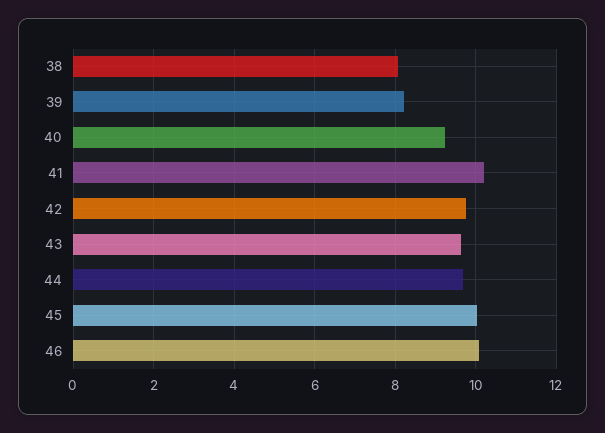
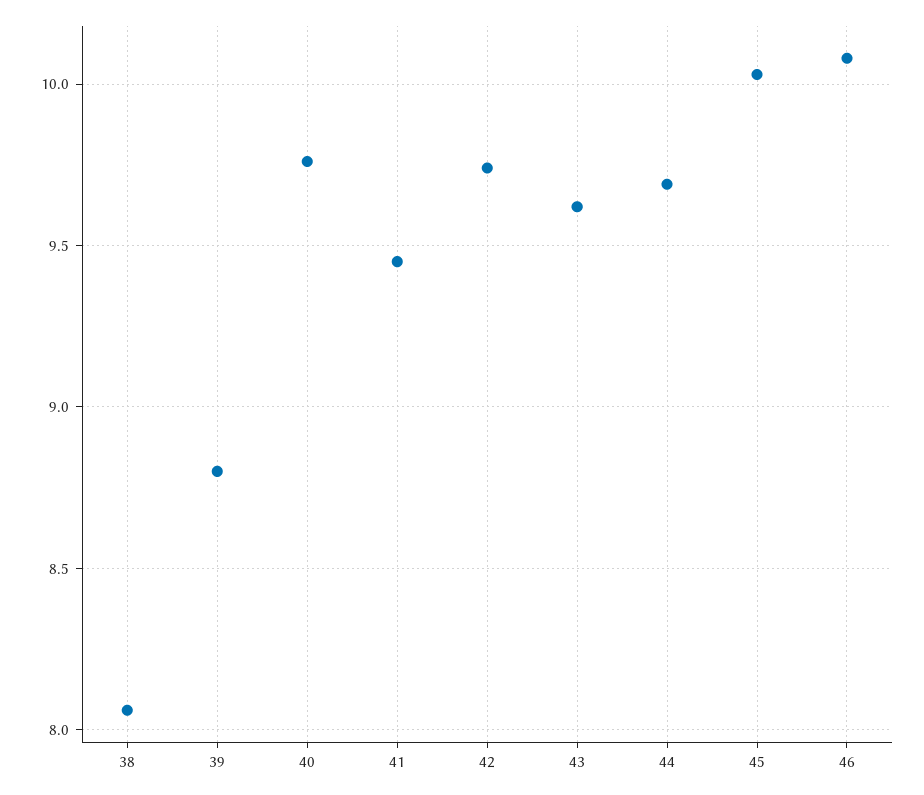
39: 8.2 -> 8.8
40: 9.2 -> 9.75
41: 10.2 -> 9.45

